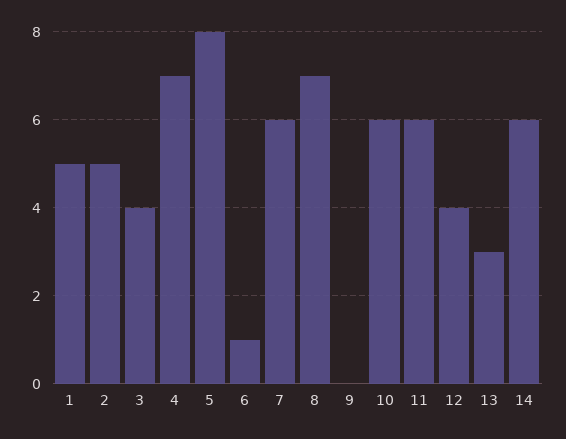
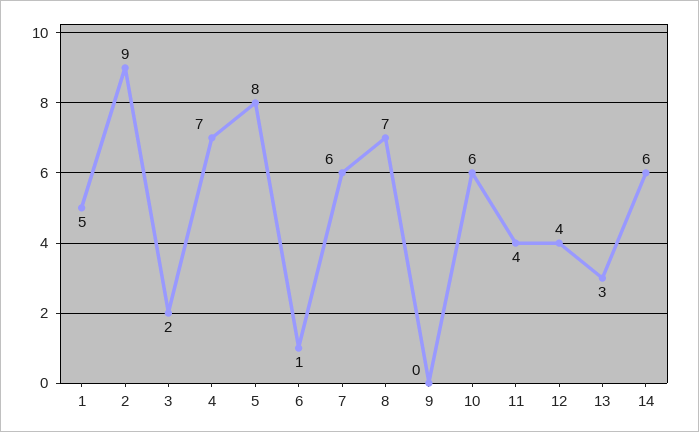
2: 5 -> 9
3: 4 -> 2
11: 6 -> 4

